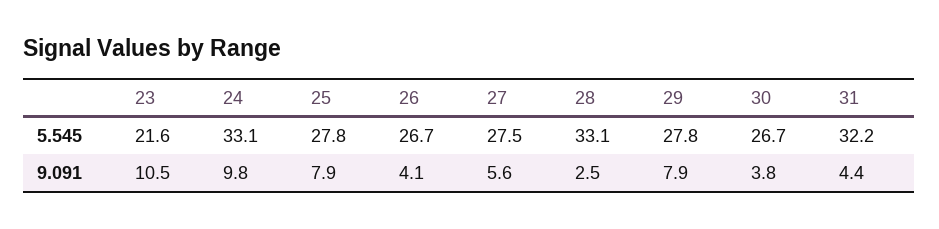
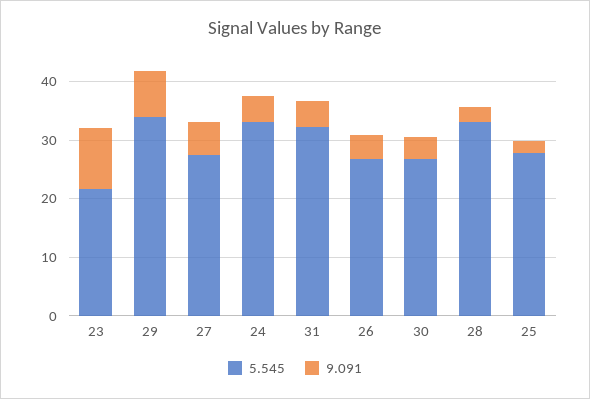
5.545, 29: 27.8 -> 34
9.091, 24: 9.8 -> 4
9.091, 25: 7.9 -> 2

